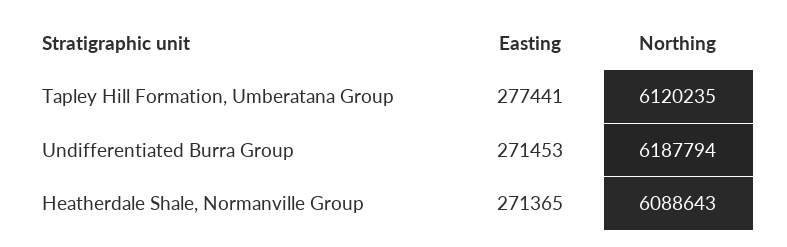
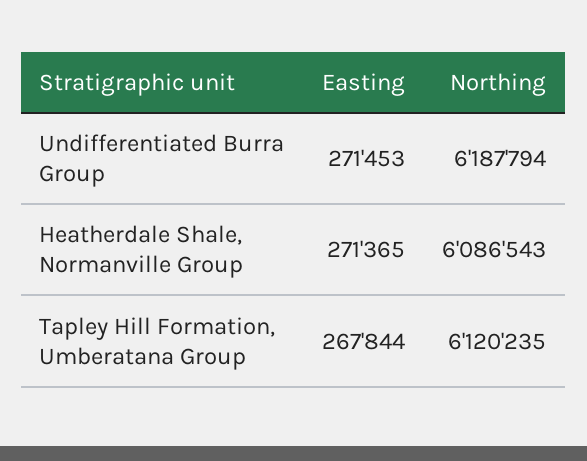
Easting, Tapley Hill Formation, Umberatana Group: 277441 -> 267844
Northing, Heatherdale Shale, Normanville Group: 6088643 -> 6086543

